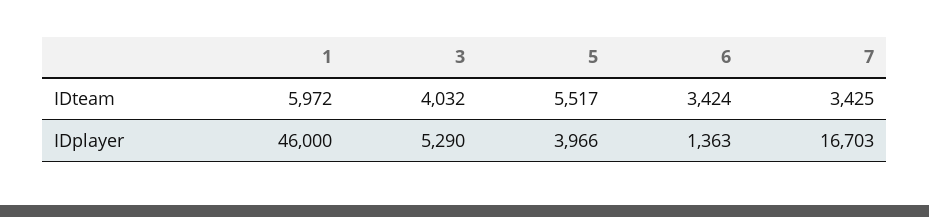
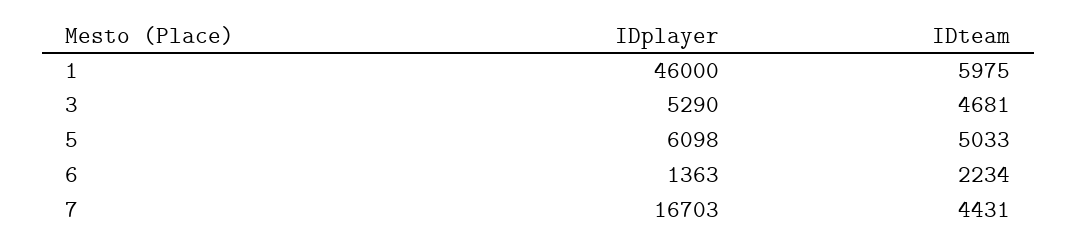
1, IDteam: 5972 -> 5975
3, IDteam: 4032 -> 4681
5, IDteam: 5517 -> 5033
6, IDteam: 3424 -> 2234
7, IDteam: 3425 -> 4431
5, IDplayer: 3966 -> 6098

